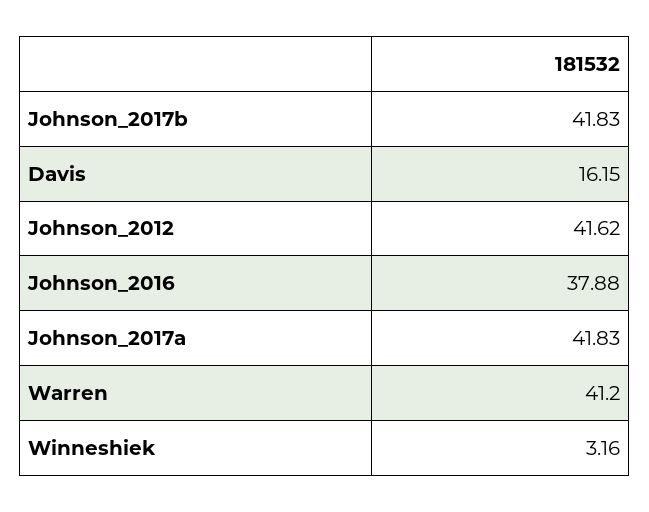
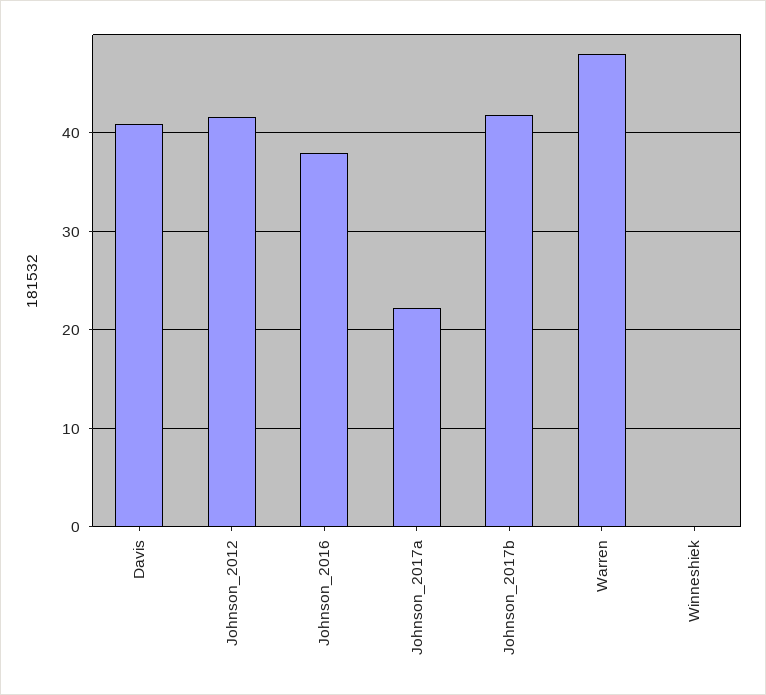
Davis: 16.15 -> 41
Johnson_2017a: 41.83 -> 22
Warren: 41.2 -> 48
Winneshiek: 3.16 -> 0

